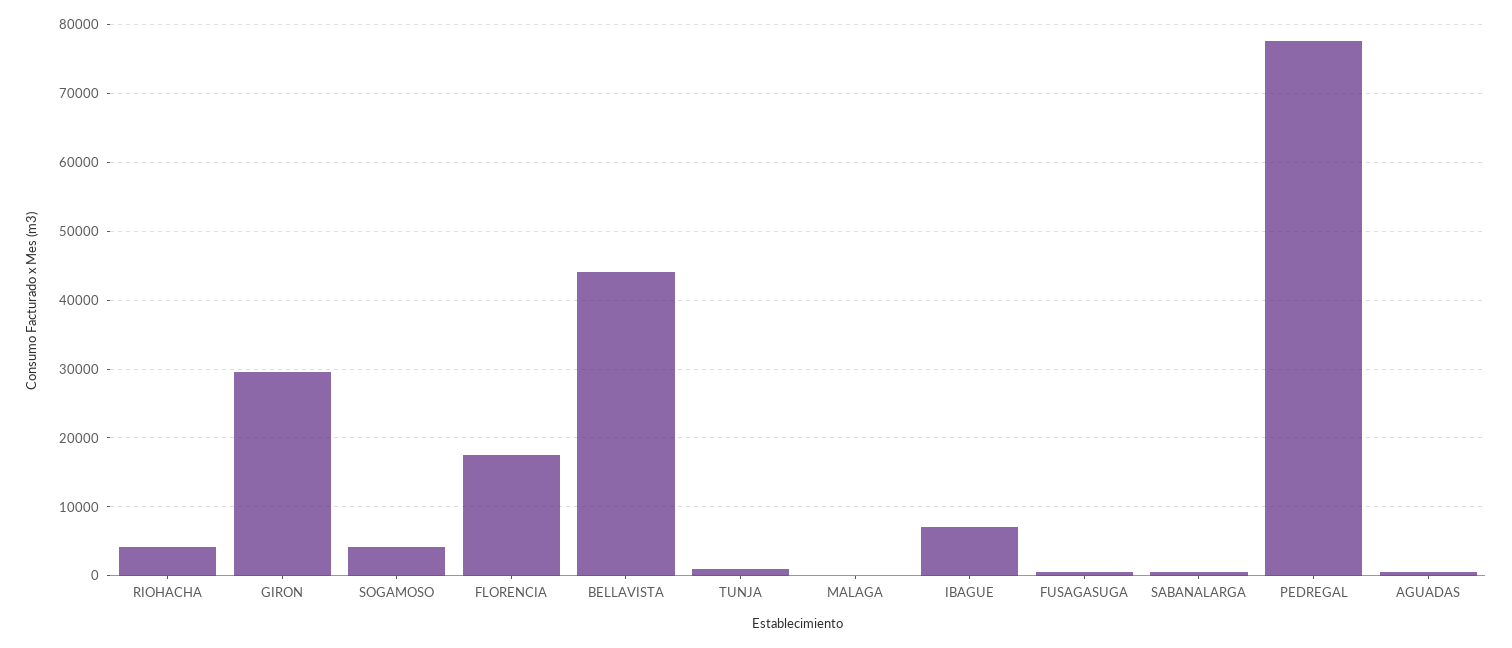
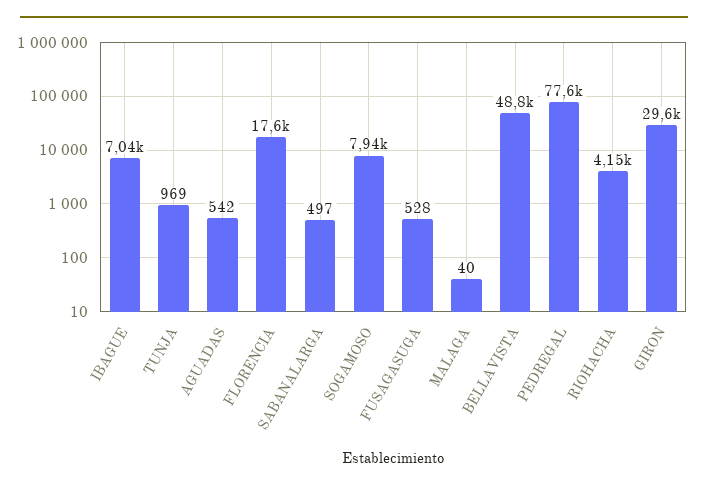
SOGAMOSO: 4000 -> 7940
BELLAVISTA: 44000 -> 48800

